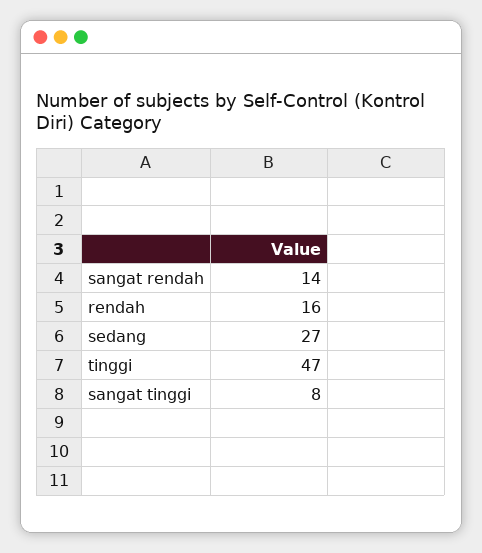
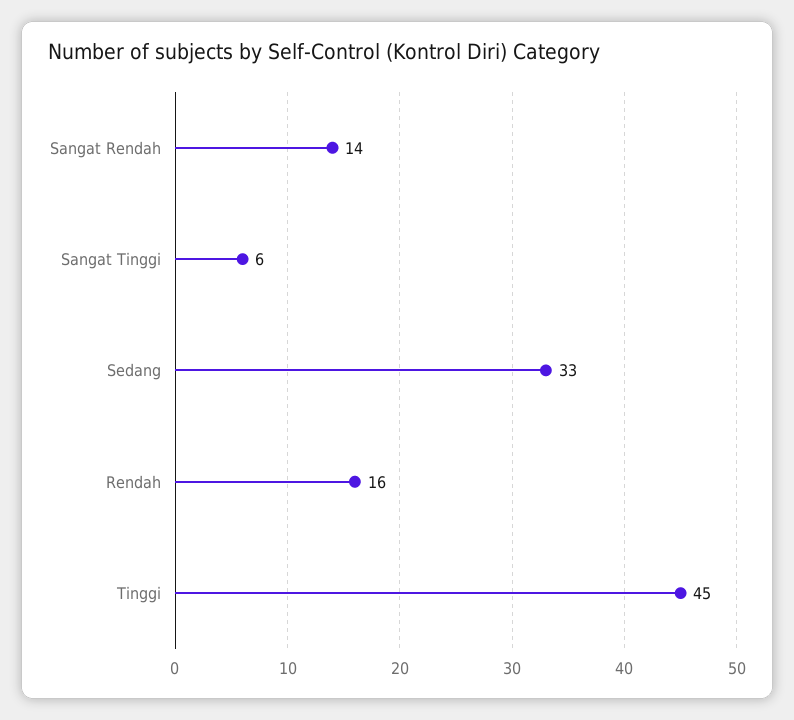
sedang: 27 -> 33
tinggi: 47 -> 45
sangat tinggi: 8 -> 6

